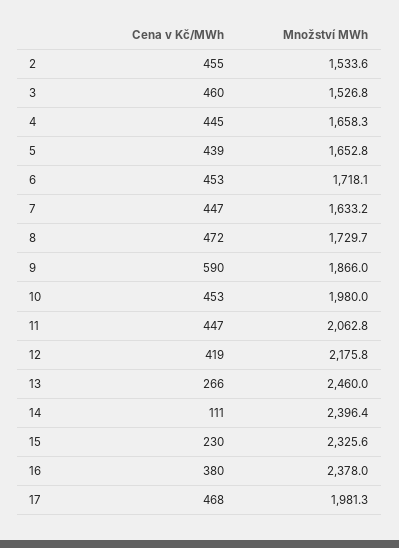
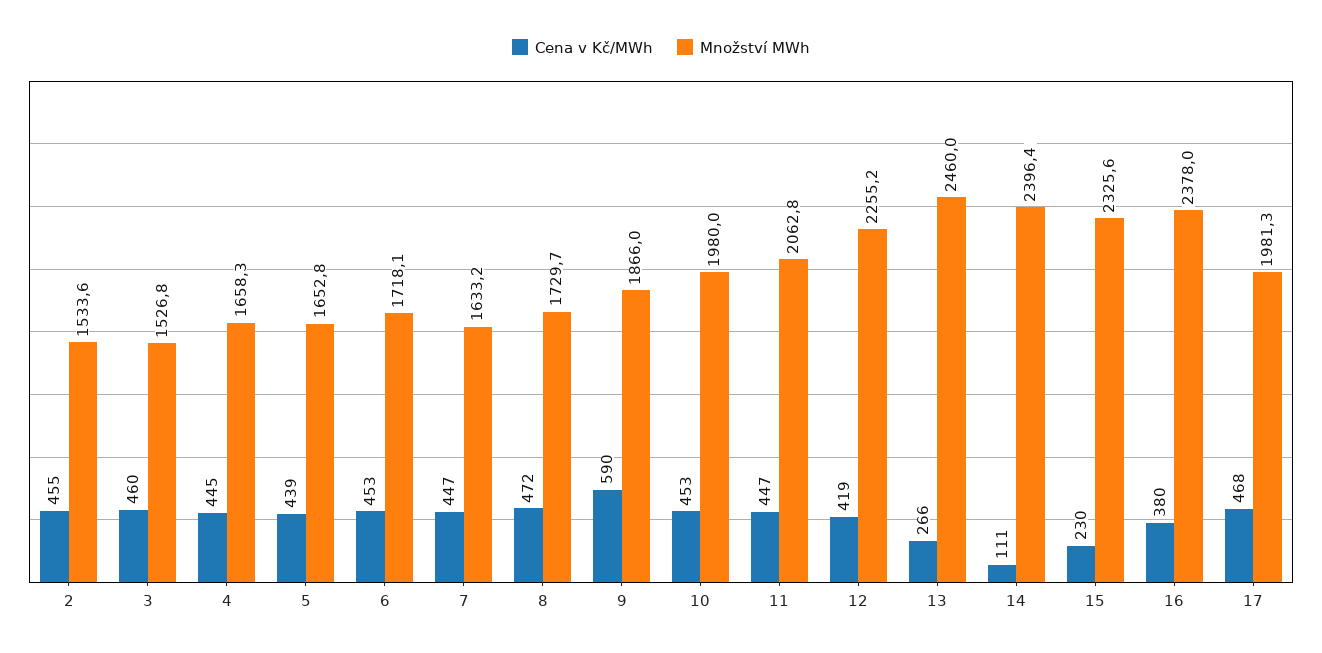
Množství MWh, 12: 2175.8 -> 2255.2

